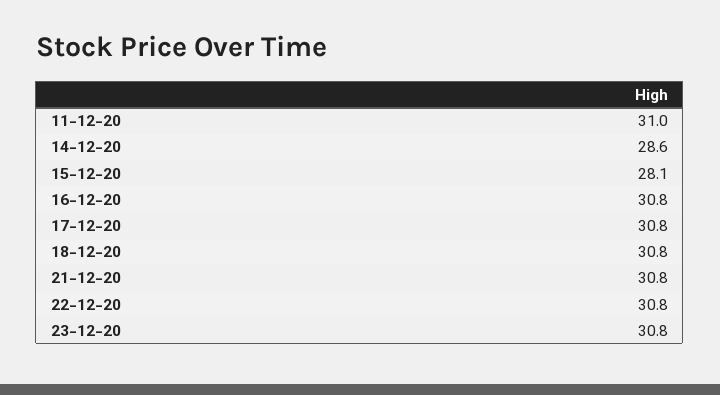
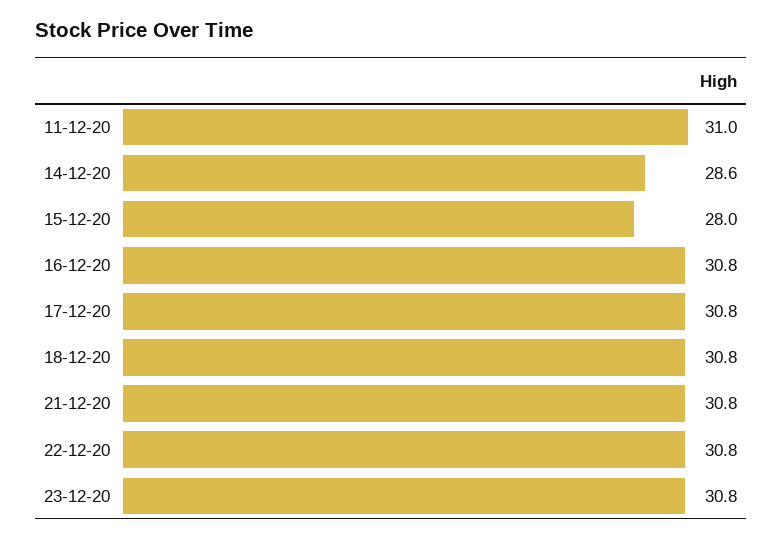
15-12-20: 28.1 -> 28

